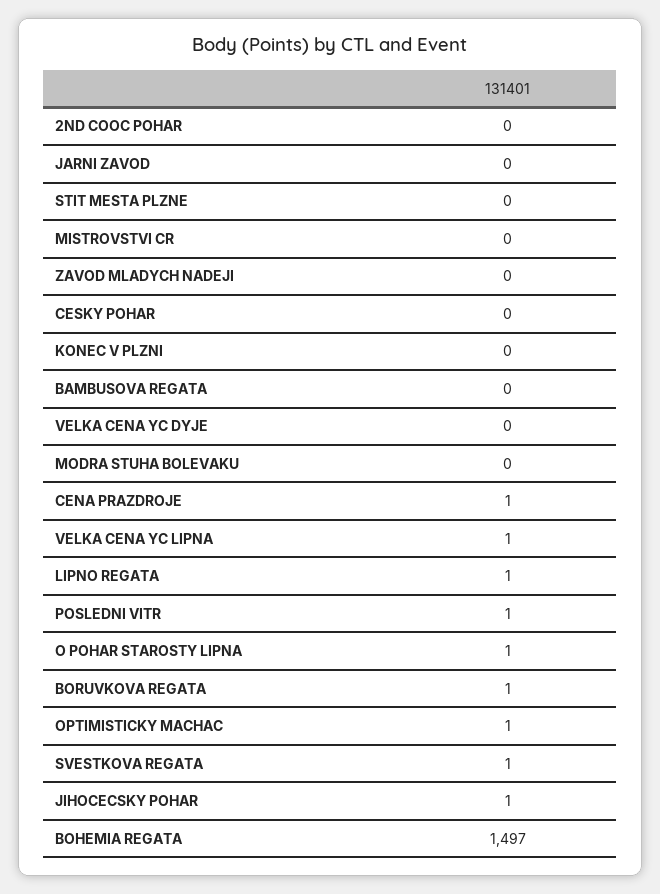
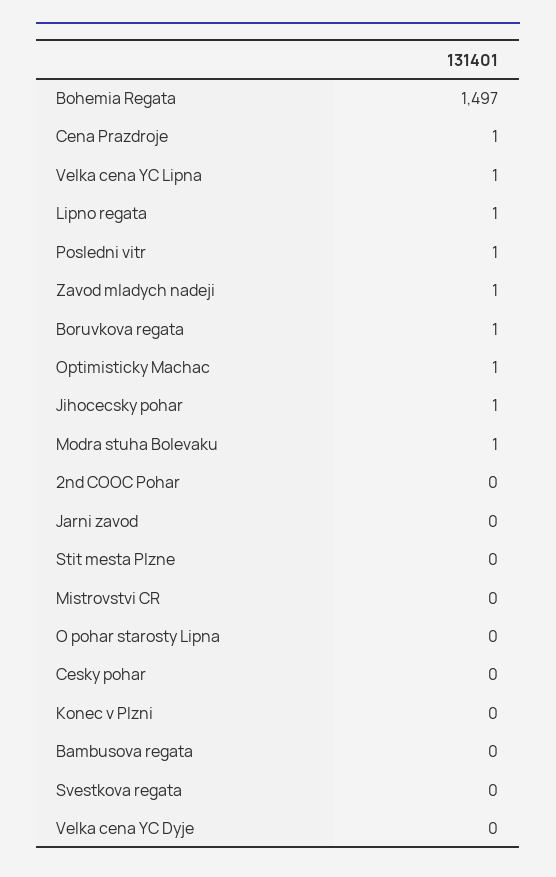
ZAVOD MLADYCH NADEJI: 0 -> 1
MODRA STUHA BOLEVAKU: 0 -> 1
O POHAR STAROSTY LIPNA: 1 -> 0
SVESTKOVA REGATA: 1 -> 0

